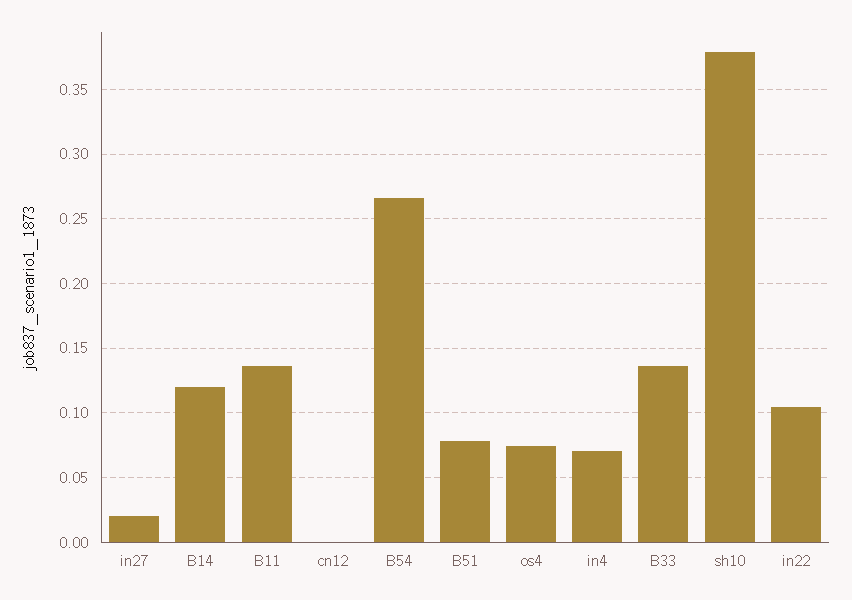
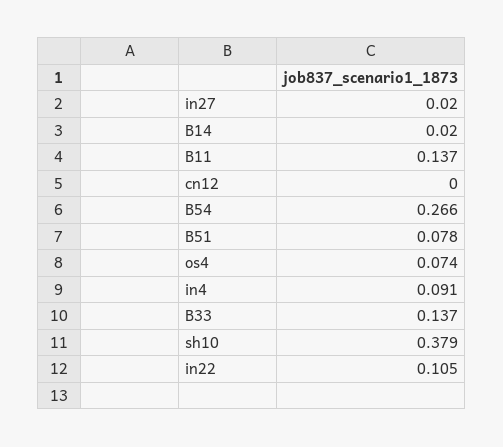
B14: 0.12 -> 0.02
in4: 0.07 -> 0.091

